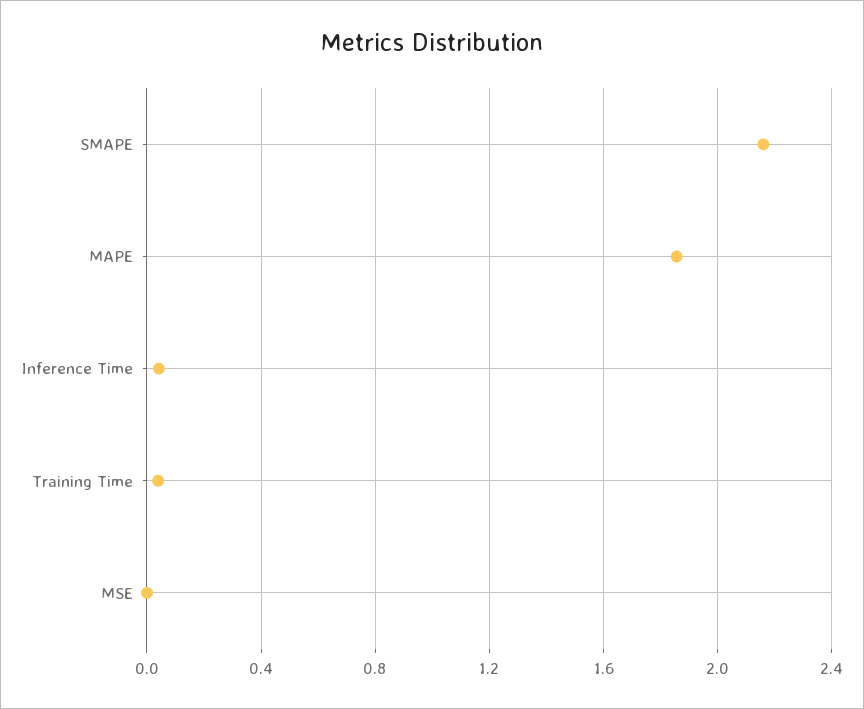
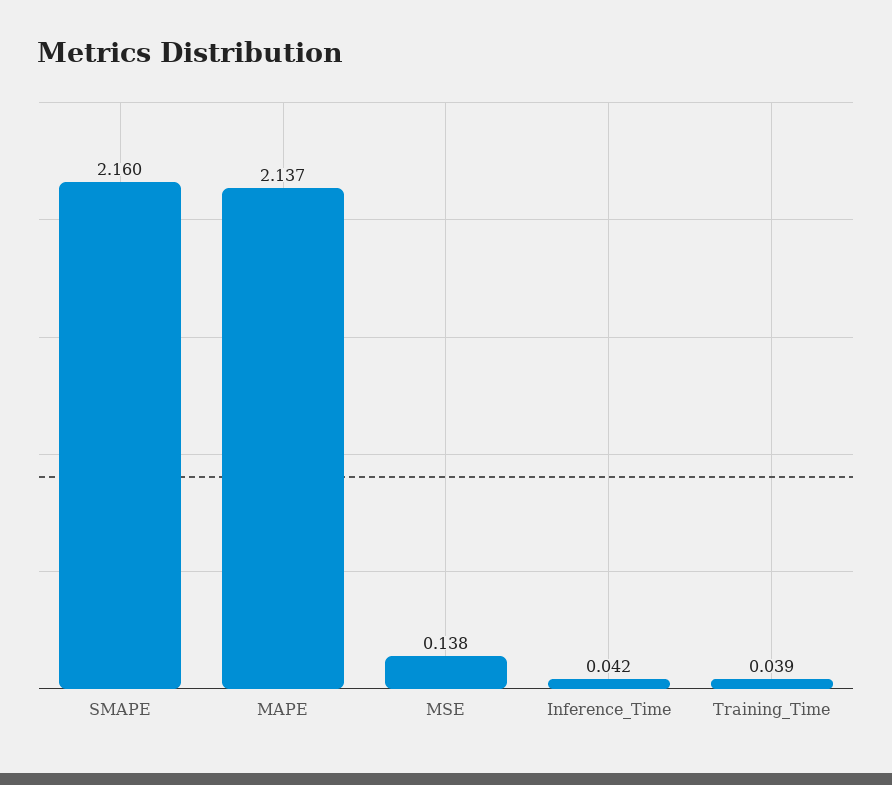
MAPE: 1.85 -> 2.137
MSE: 0 -> 0.138

